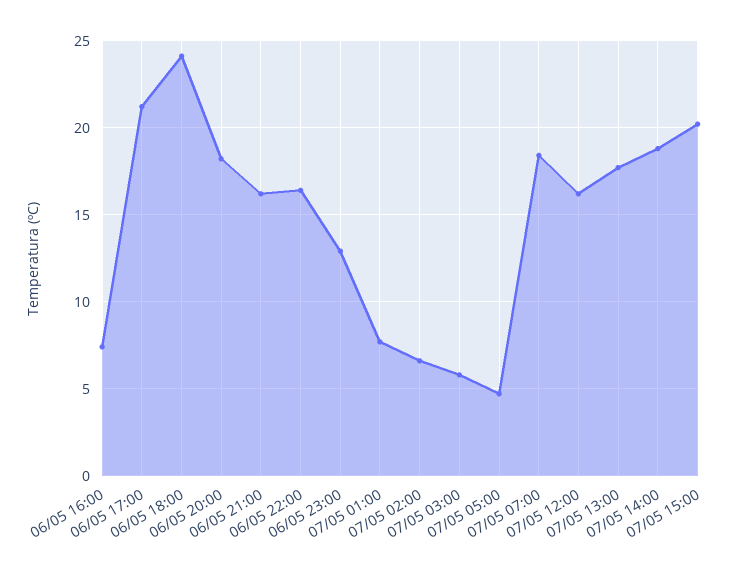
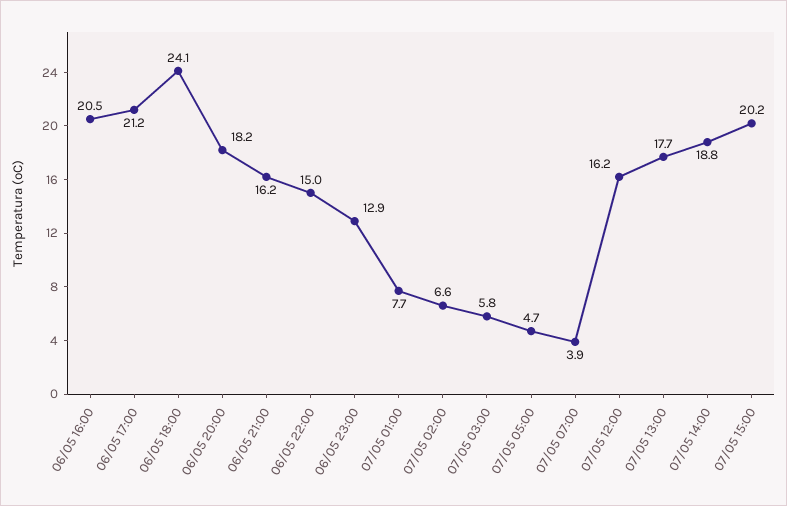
06/05 16:00: 7.5 -> 20.5
06/05 22:00: 16.5 -> 15
07/05 07:00: 18.5 -> 3.9

